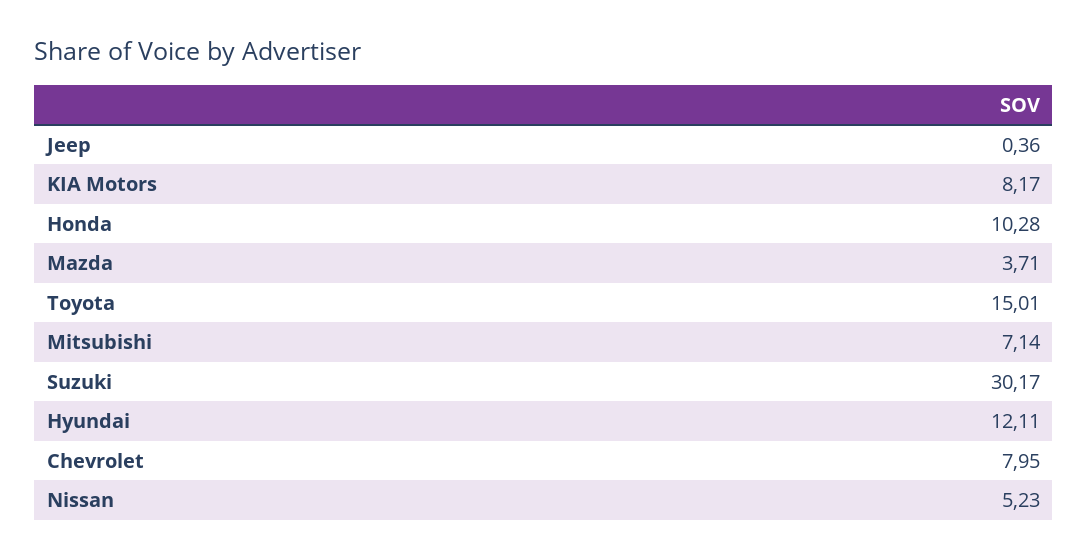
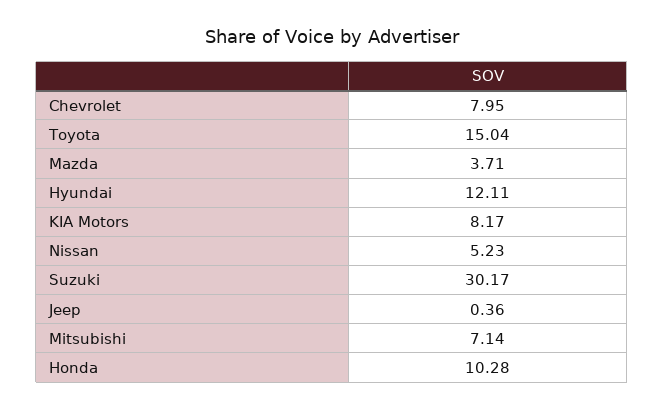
Toyota: 15.01 -> 15.04

